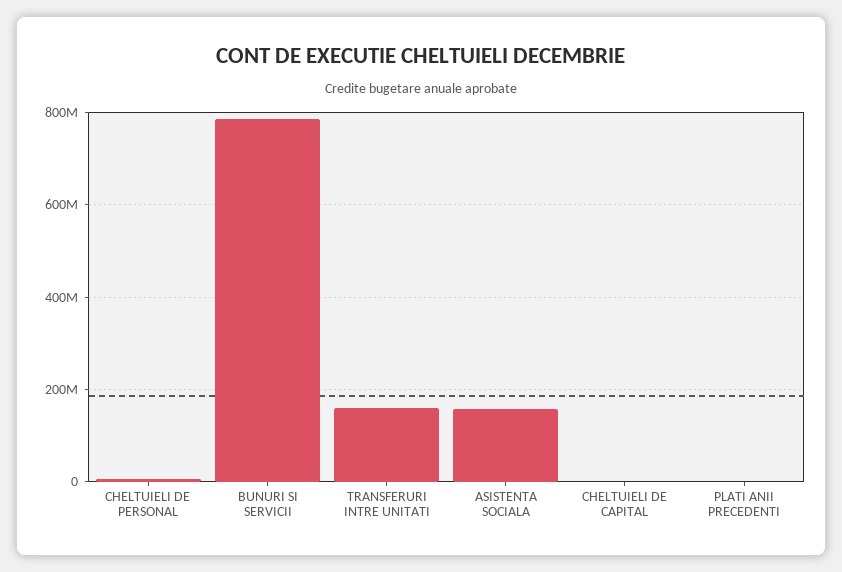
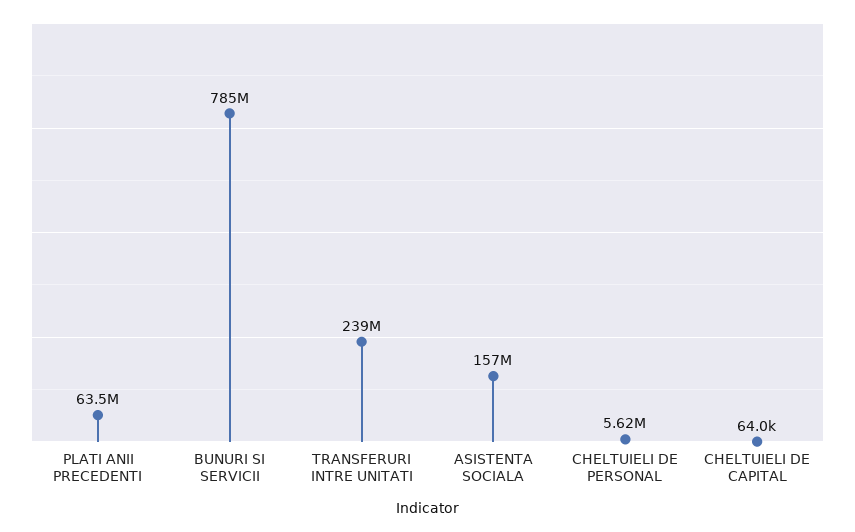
TRANSFERURI INTRE UNITATI: 160000000 -> 239000000
PLATI ANII PRECEDENTI: 0 -> 63500000

